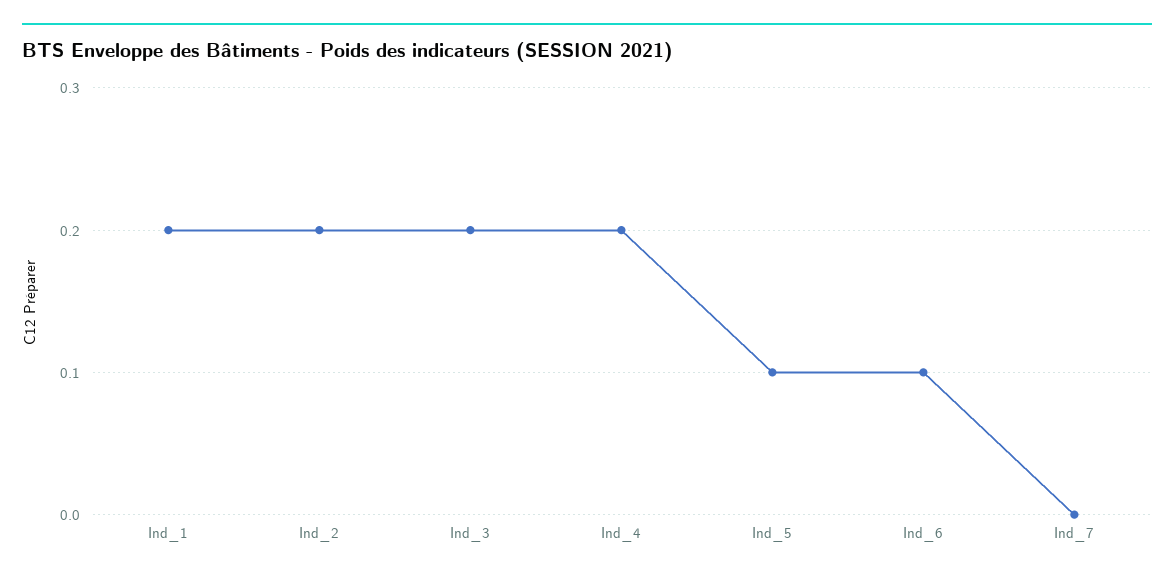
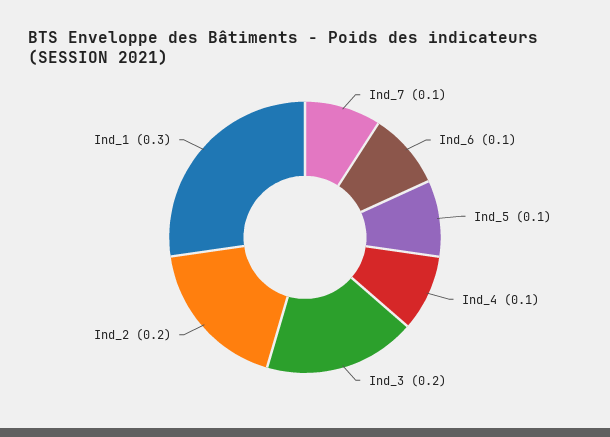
Ind_1: 0.2 -> 0.3
Ind_4: 0.2 -> 0.1
Ind_7: 0 -> 0.1

